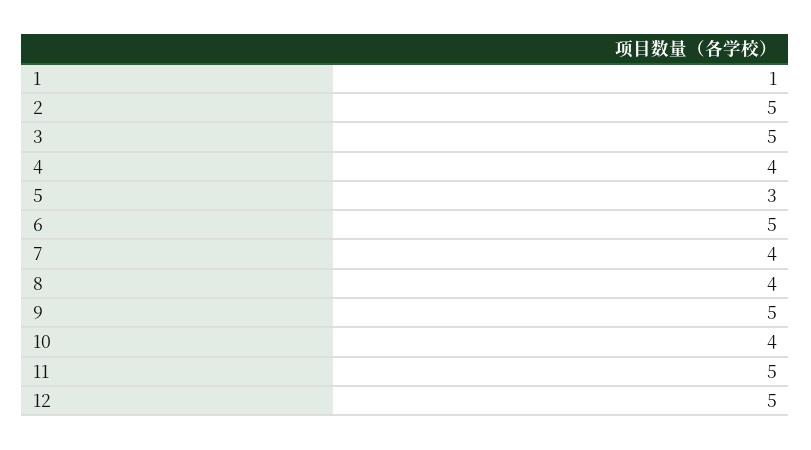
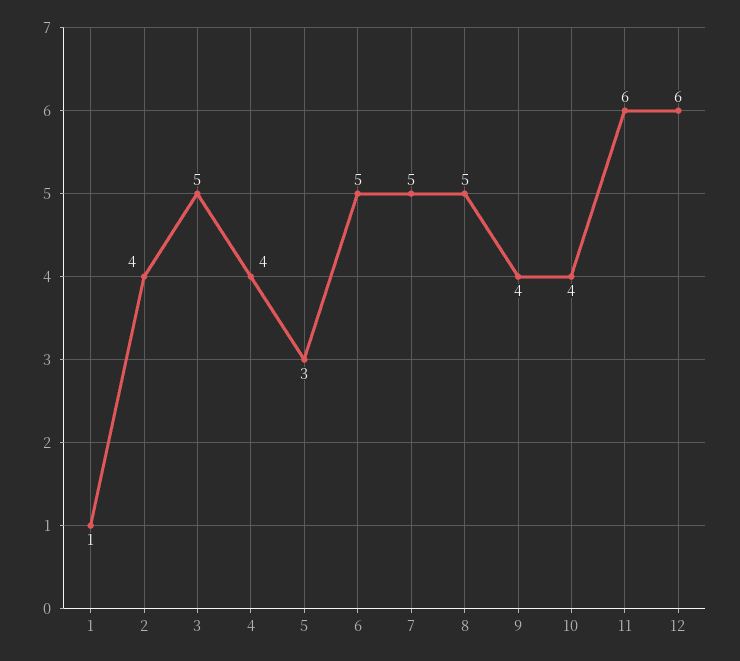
2: 5 -> 4
7: 4 -> 5
8: 4 -> 5
9: 5 -> 4
11: 5 -> 6
12: 5 -> 6

